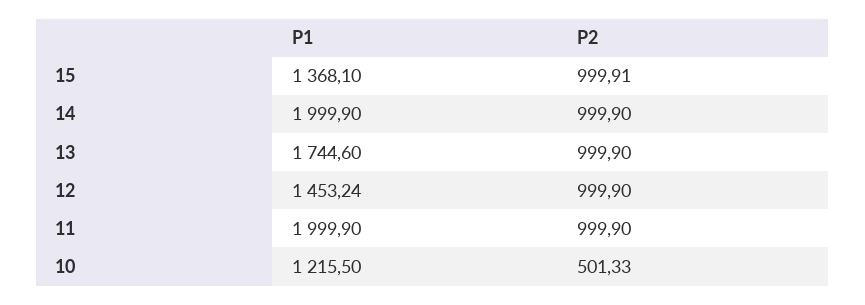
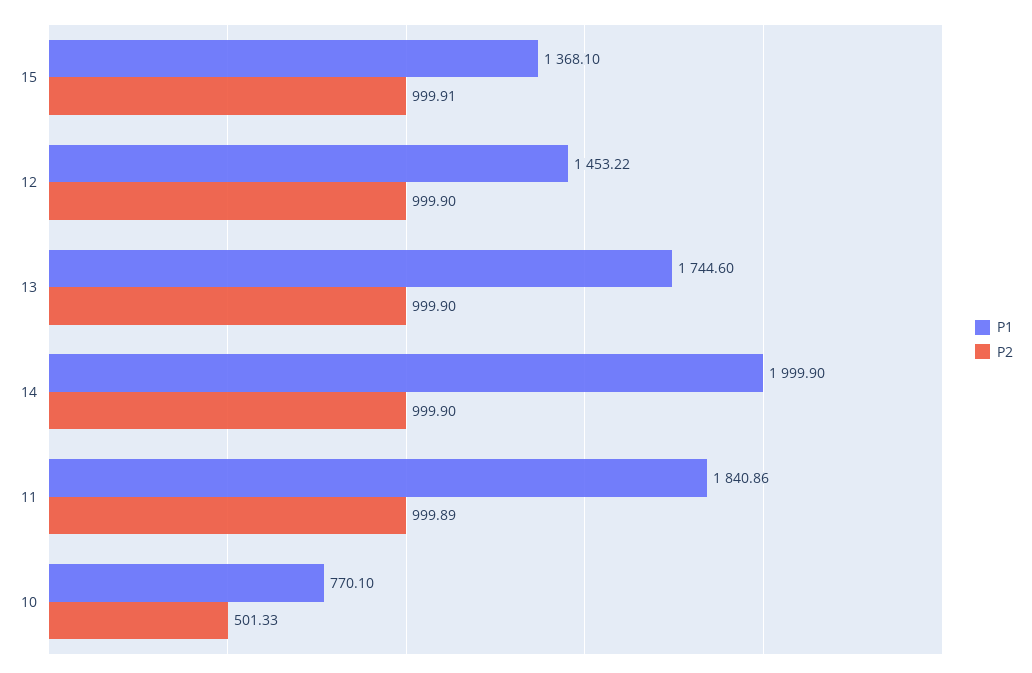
P1, 12: 1453.24 -> 1453.22
P1, 11: 1999.9 -> 1840.86
P2, 11: 999.9 -> 999.89
P1, 10: 1215.5 -> 770.1

